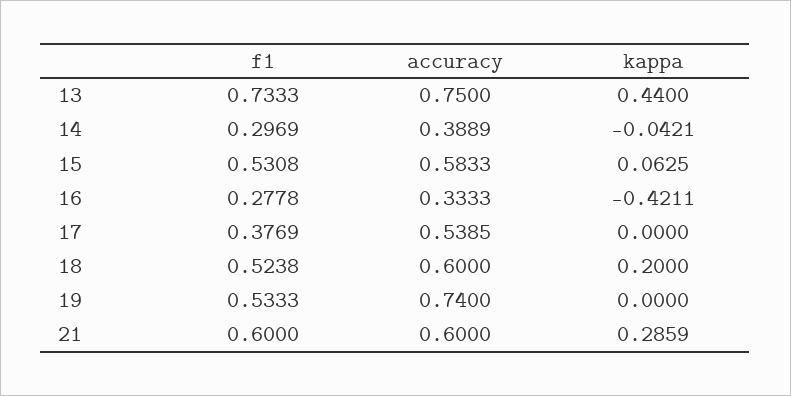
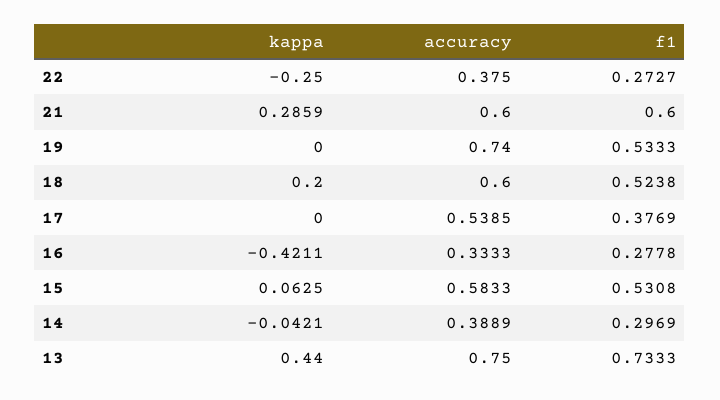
kappa, 22: none -> -0.25
accuracy, 22: none -> 0.375
f1, 22: none -> 0.2727

